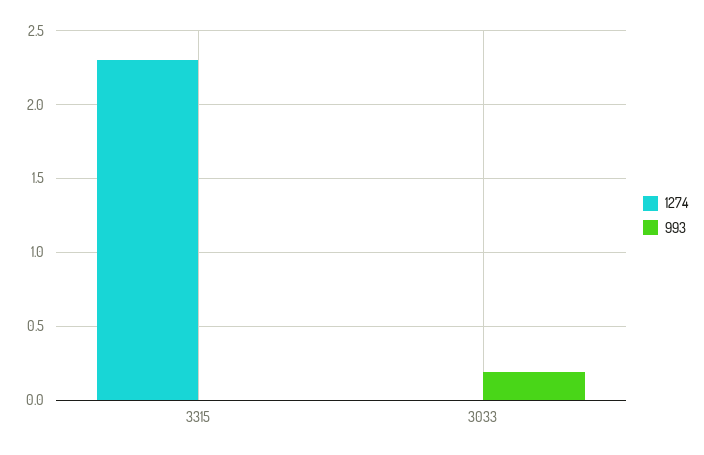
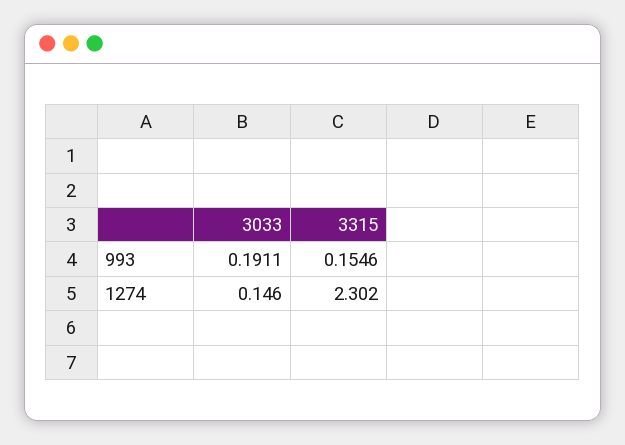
993, 3315: 0 -> 0.1546
1274, 3033: 0 -> 0.146

